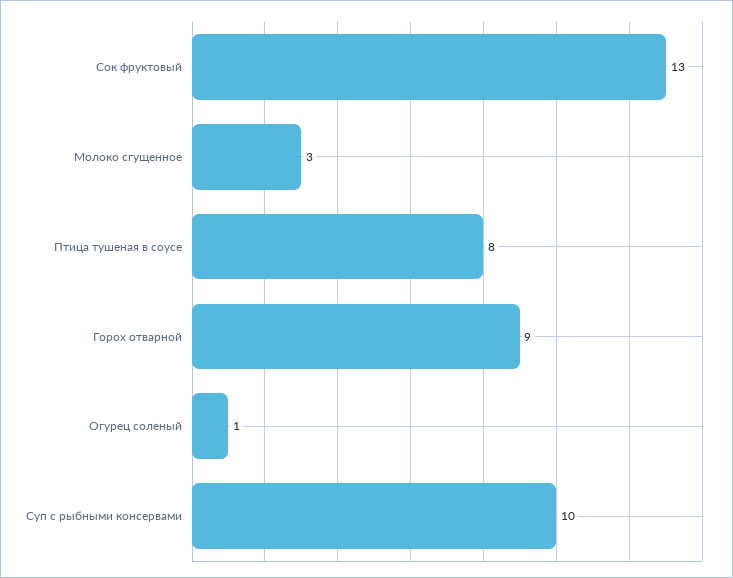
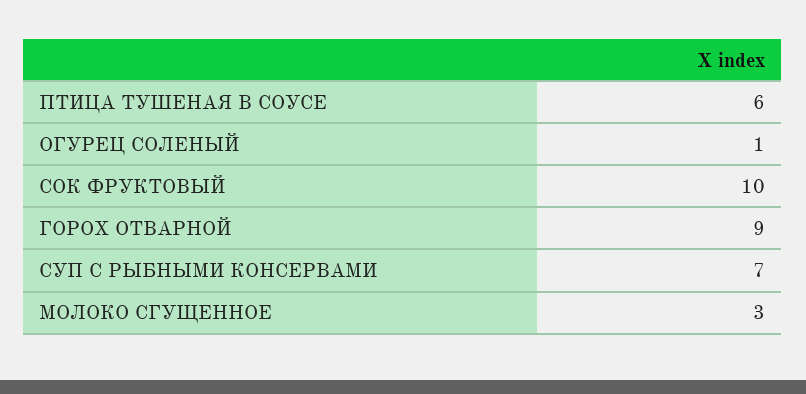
Сок фруктовый: 13 -> 10
Птица тушеная в соусе: 8 -> 6
Суп с рыбными консервами: 10 -> 7

